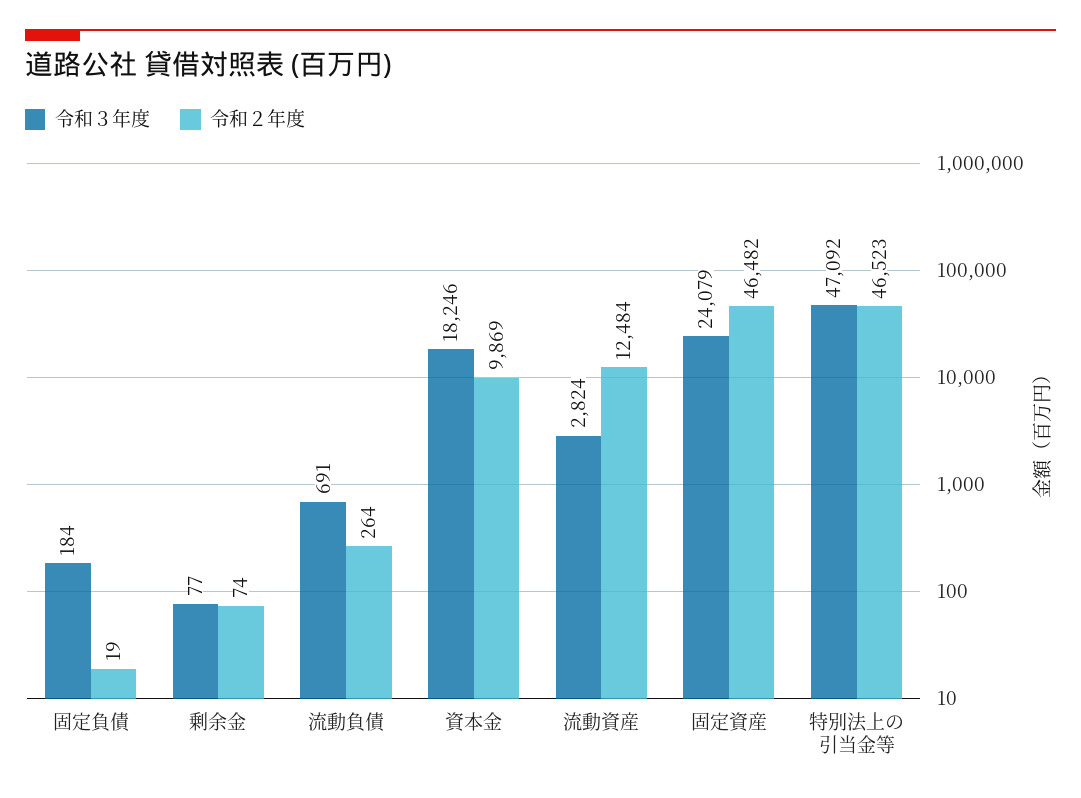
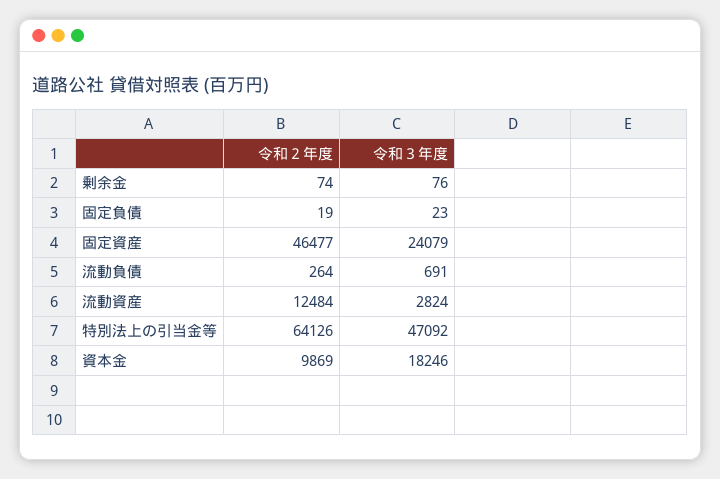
令和３年度, 固定負債: 184 -> 23
令和３年度, 剰余金: 77 -> 76
令和２年度, 固定資産: 46482 -> 46477
令和２年度, 特別法上の引当金等: 46523 -> 64126

